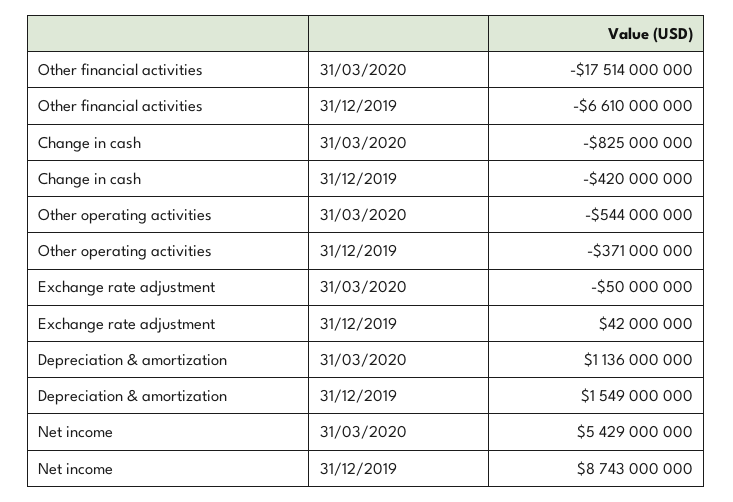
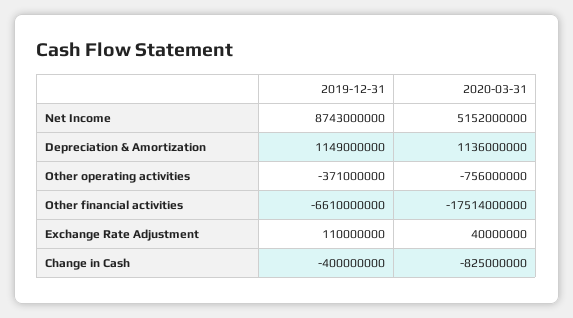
Change in cash, 31/12/2019: -420000000 -> -400000000
Other operating activities, 31/03/2020: -544000000 -> -756000000
Exchange rate adjustment, 31/03/2020: -50000000 -> 40000000
Exchange rate adjustment, 31/12/2019: 42000000 -> 110000000
Depreciation & amortization, 31/12/2019: 1549000000 -> 1149000000
Net income, 31/03/2020: 5429000000 -> 5152000000

